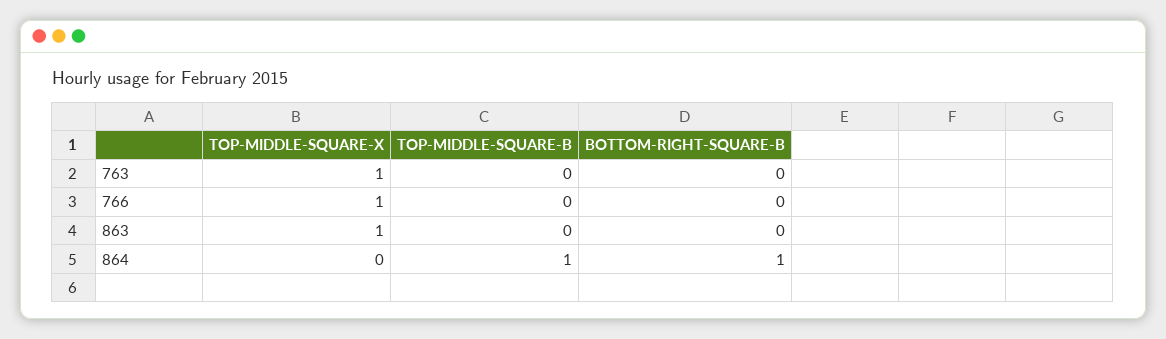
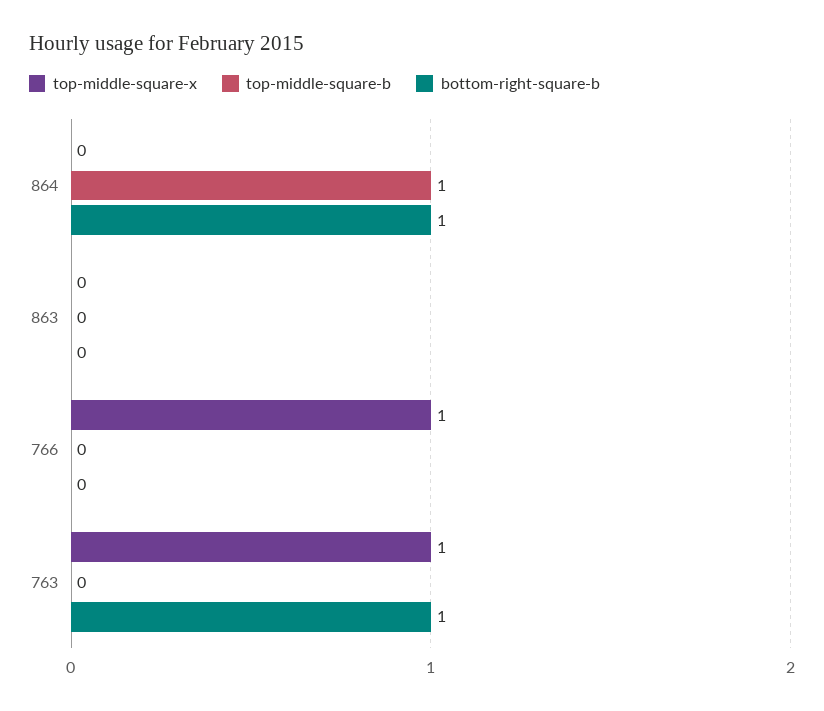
BOTTOM-RIGHT-SQUARE-B, 763: 0 -> 1
TOP-MIDDLE-SQUARE-X, 863: 1 -> 0

